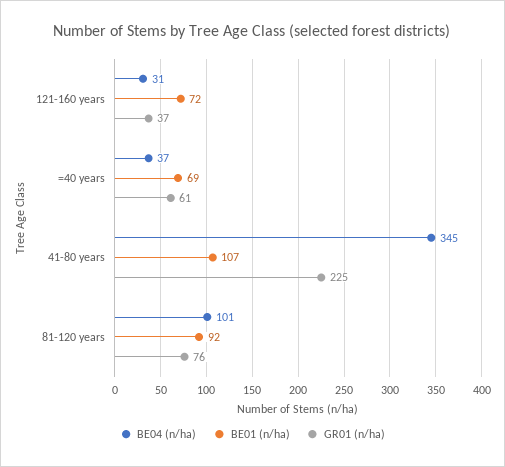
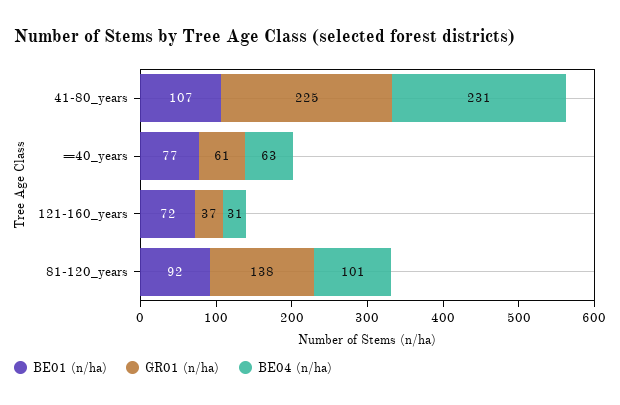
BE04 (n/ha), =40 years: 37 -> 63
BE01 (n/ha), =40 years: 69 -> 77
BE04 (n/ha), 41-80 years: 345 -> 231
GR01 (n/ha), 81-120 years: 76 -> 138

